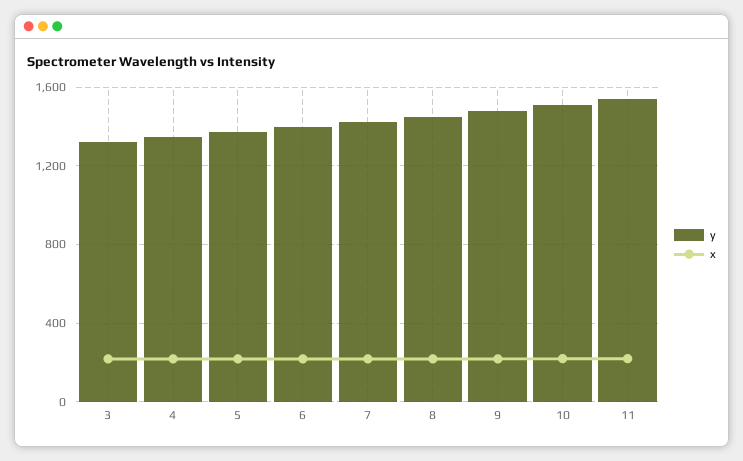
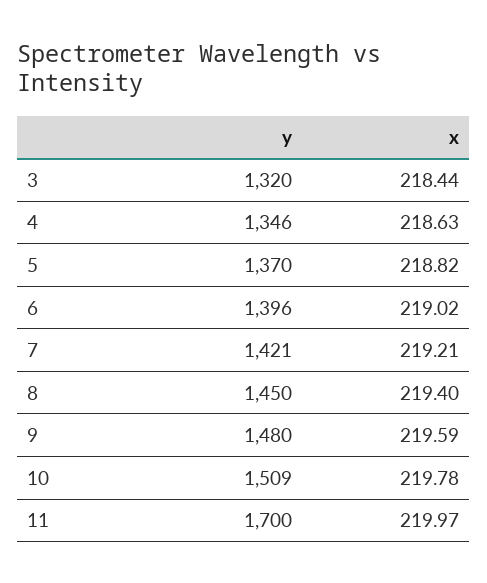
y, 11: 1550 -> 1700

